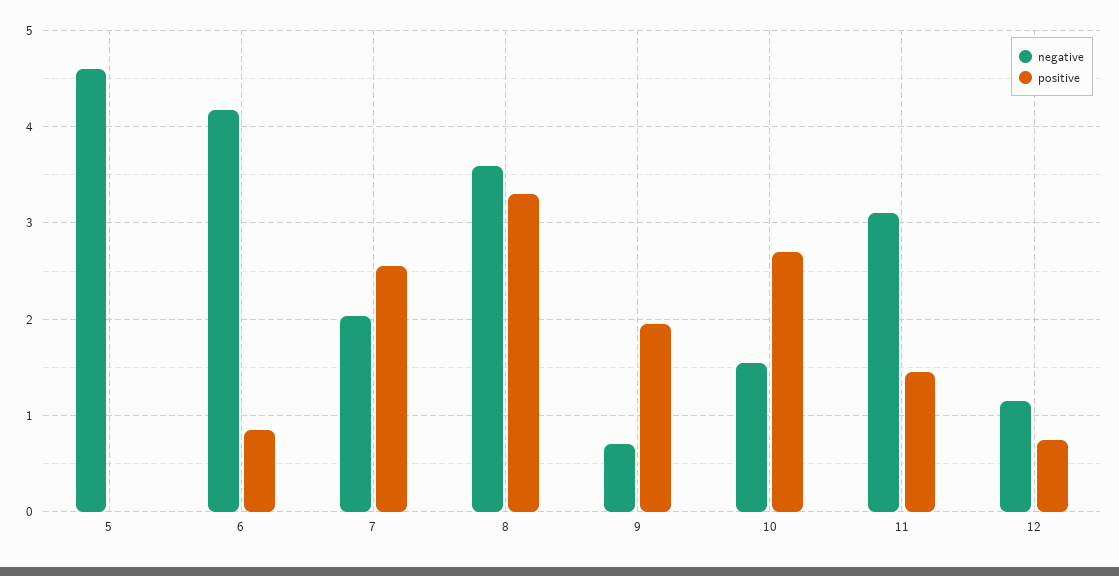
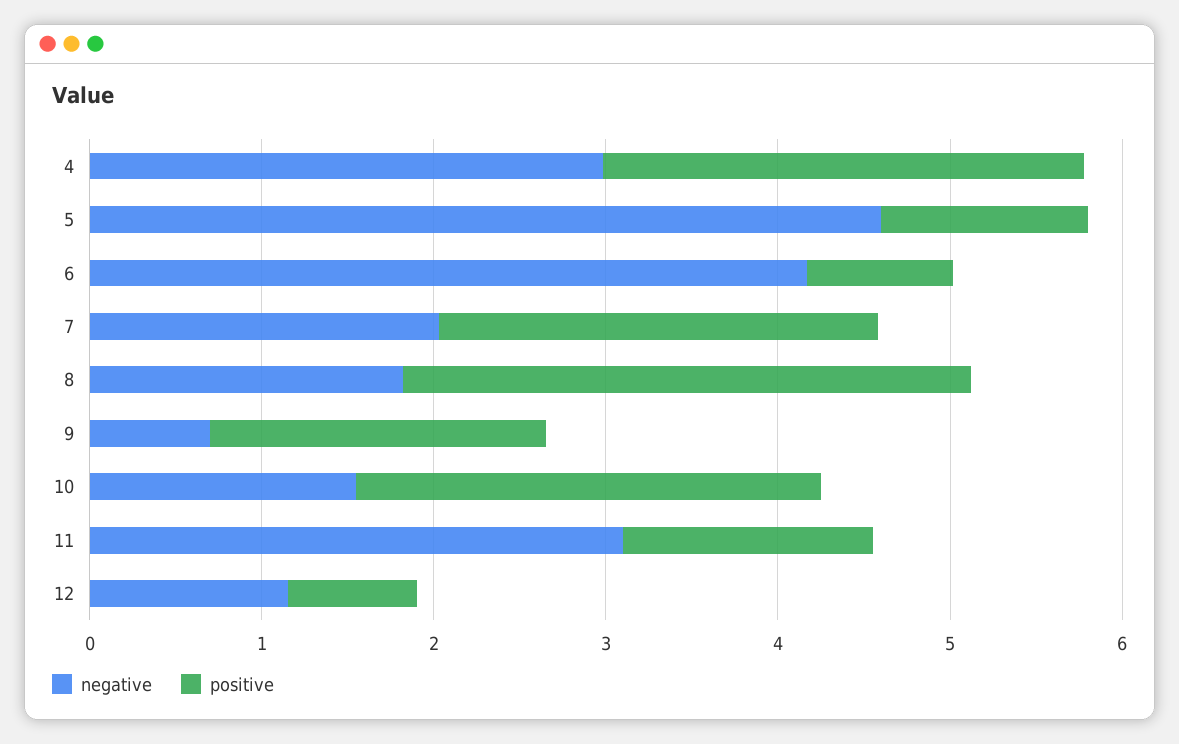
positive, 5: 0 -> 1.2
negative, 8: 3.6 -> 1.8
negative, 4: none -> 3
positive, 4: none -> 2.8

